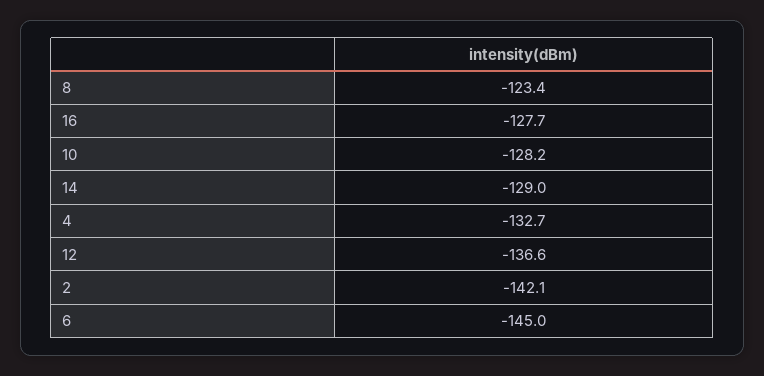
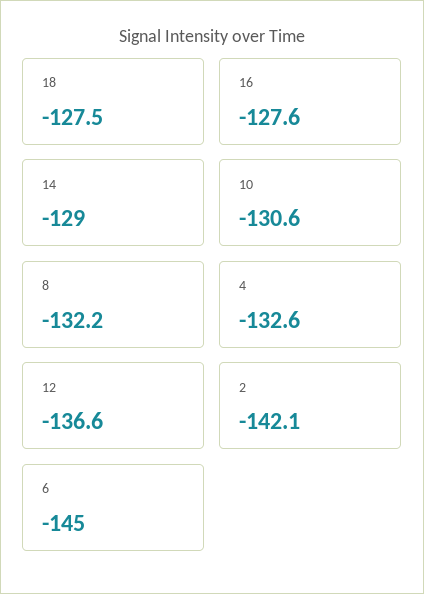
8: -123.4 -> -132.2
16: -127.7 -> -127.6
10: -128.2 -> -130.6
4: -132.7 -> -132.6
18: none -> -127.5

